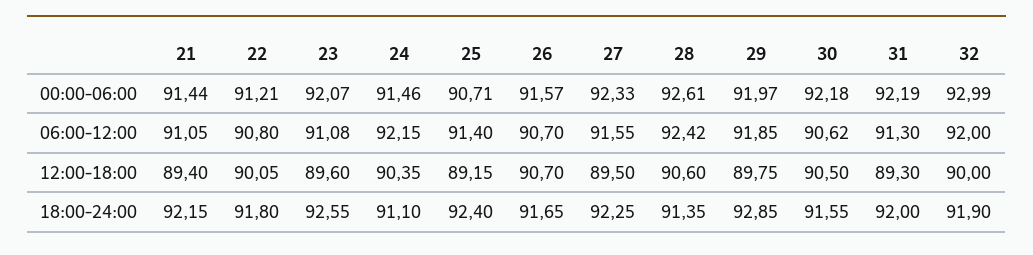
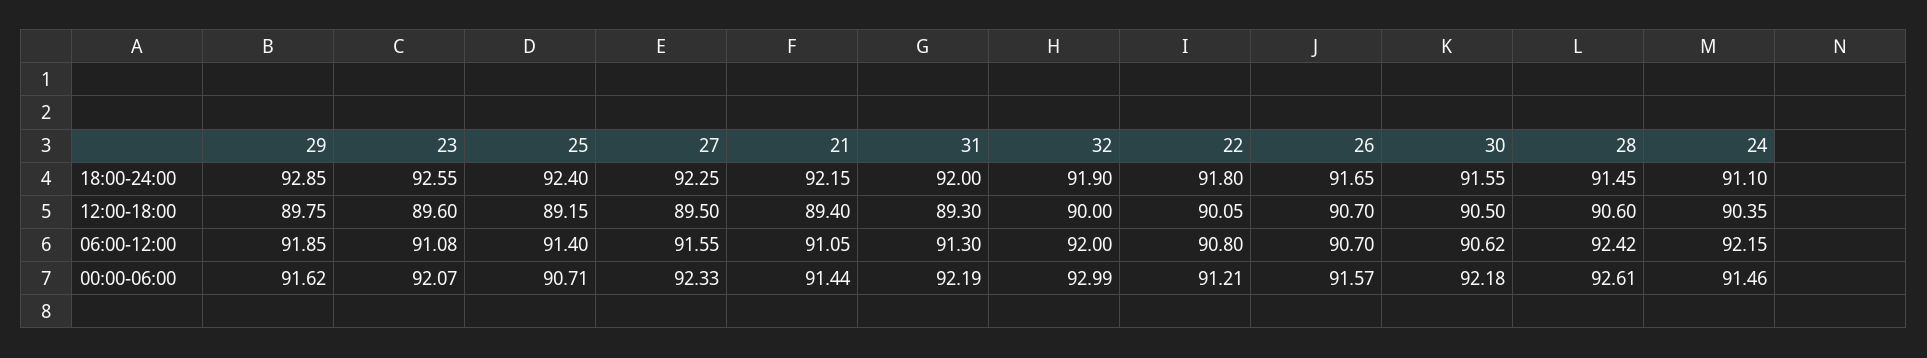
29, 00:00-06:00: 91.97 -> 91.62
28, 18:00-24:00: 91.35 -> 91.45

